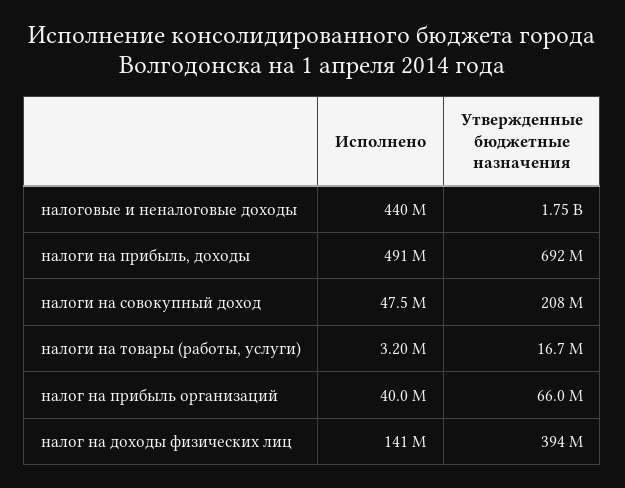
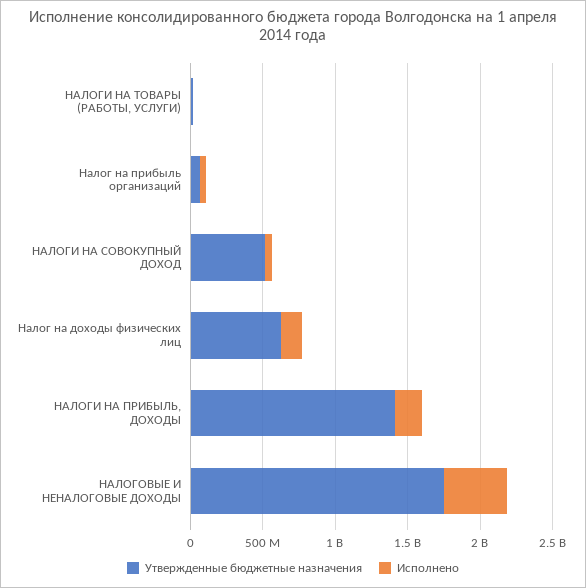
Исполнено, налоги на прибыль, доходы: 491000000 -> 200000000
Утвержденные бюджетные назначения, налоги на прибыль, доходы: 692000000 -> 1400000000
Утвержденные бюджетные назначения, налоги на совокупный доход: 208000000 -> 500000000
Утвержденные бюджетные назначения, налог на доходы физических лиц: 394000000 -> 600000000

